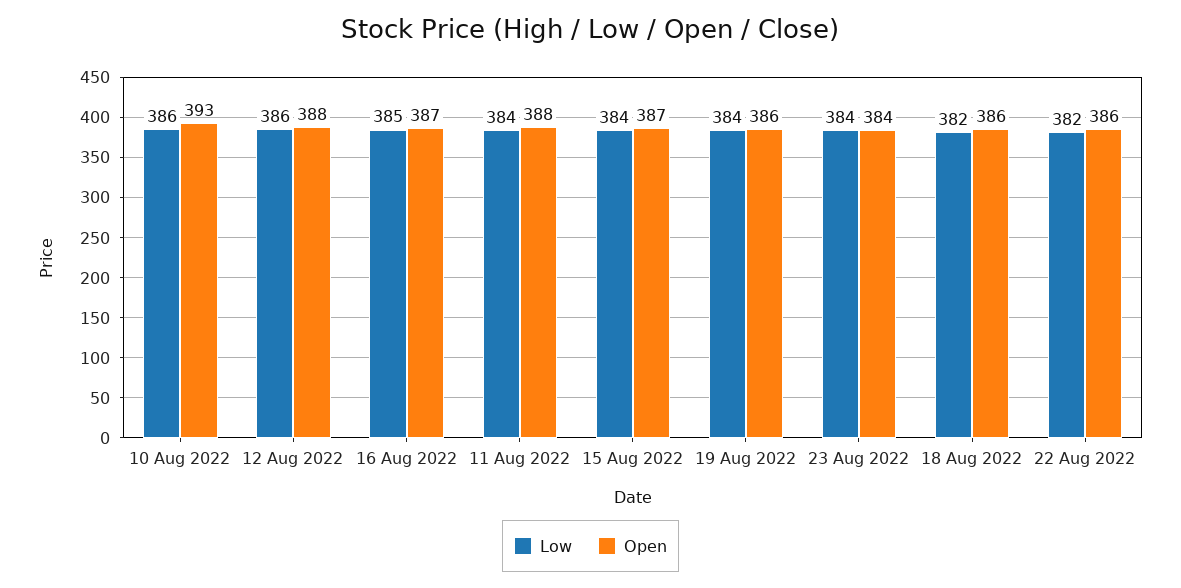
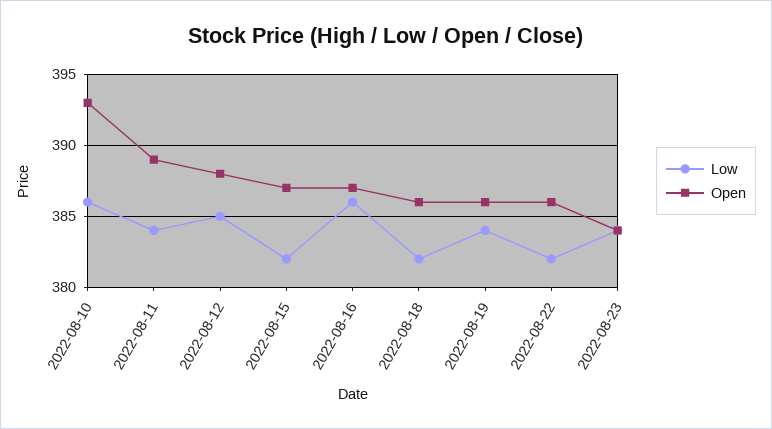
Low, 12 Aug 2022: 386 -> 385
Low, 16 Aug 2022: 385 -> 386
Open, 11 Aug 2022: 388 -> 389
Low, 15 Aug 2022: 384 -> 382

